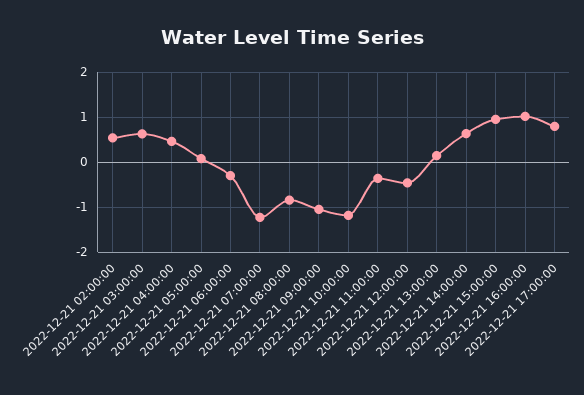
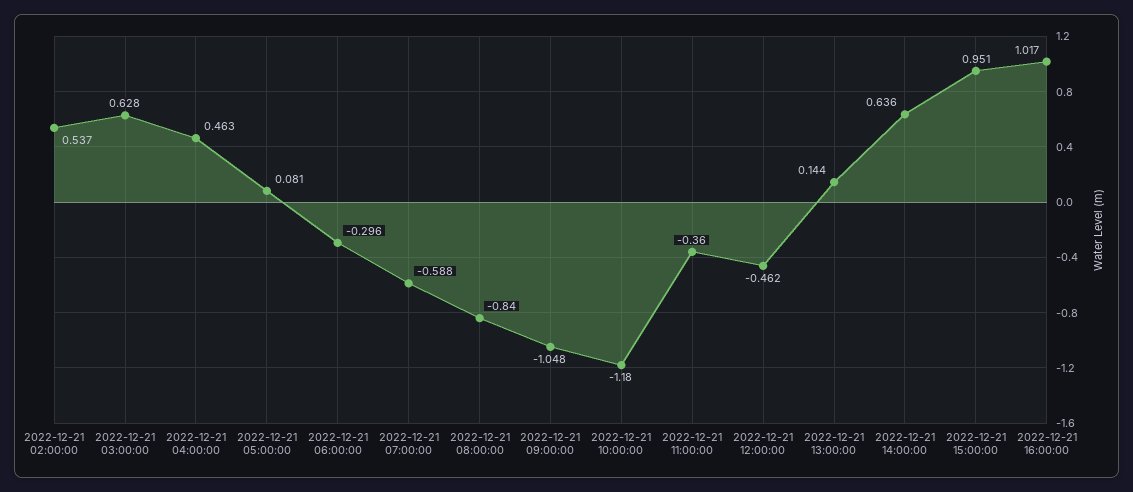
2022-12-21 07:00:00: -1.2 -> -0.588
2022-12-21 17:00:00: 0.8 -> none

